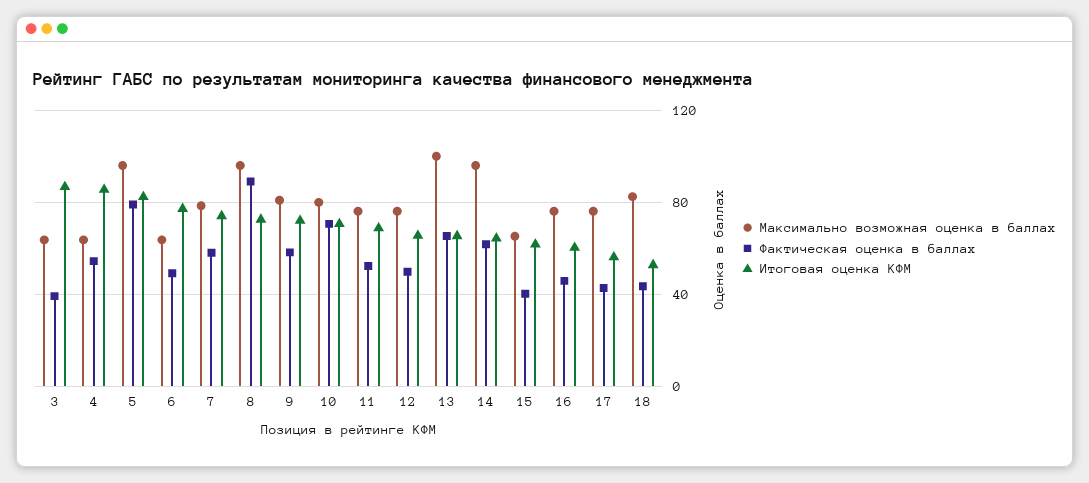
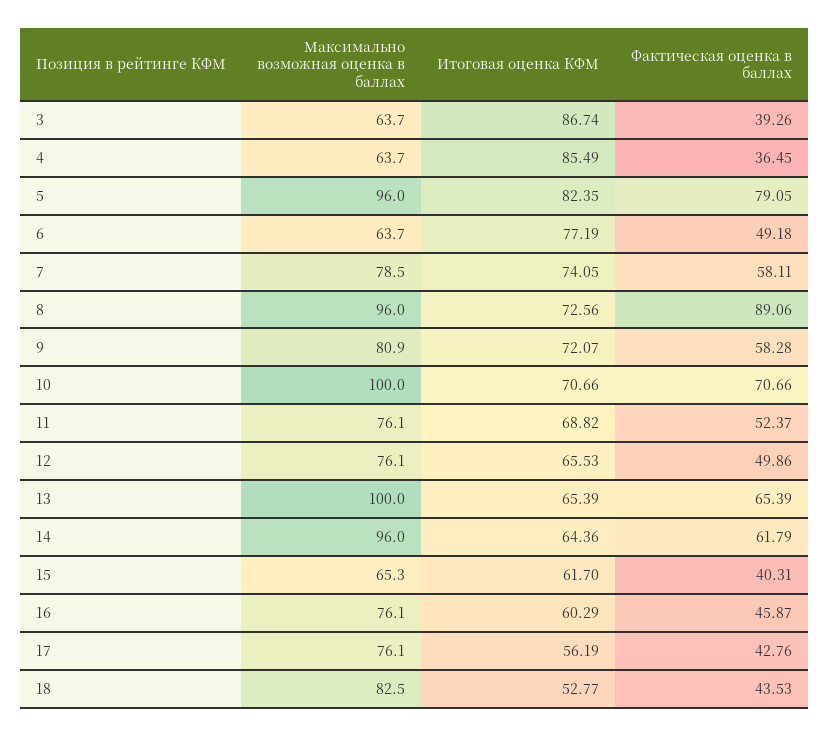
Фактическая оценка в баллах, 4: 55 -> 36.45
Максимально возможная оценка в баллах, 10: 80 -> 100

